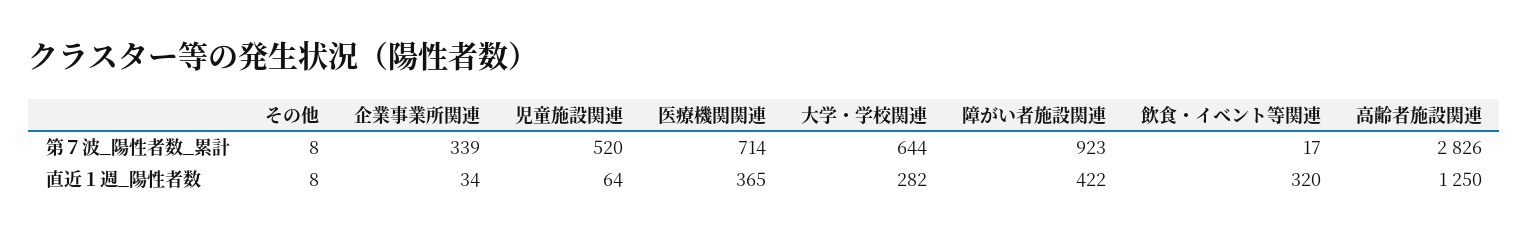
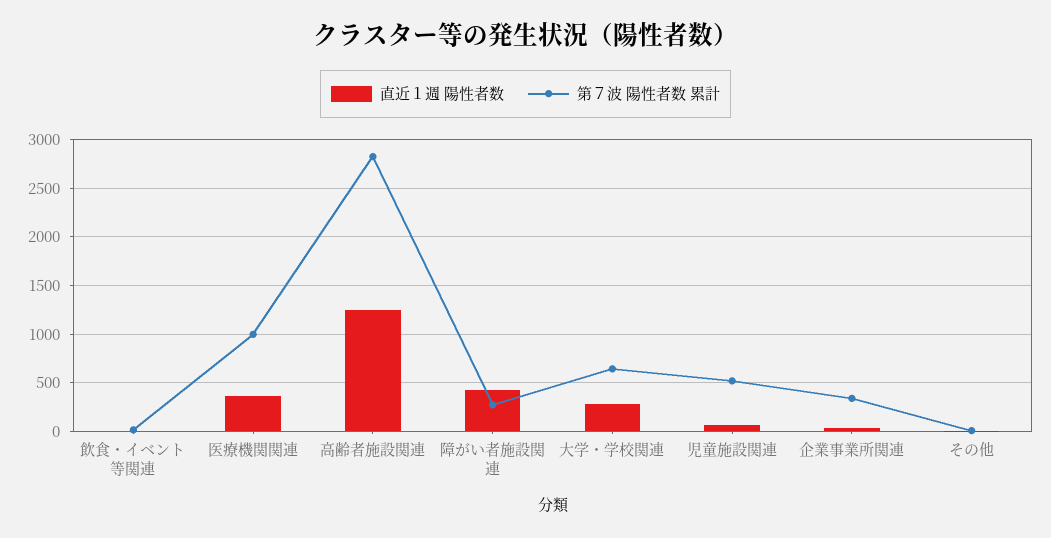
第７波_陽性者数_累計, 医療機関関連: 714 -> 1000
第７波_陽性者数_累計, 障がい者施設関連: 923 -> 300
直近１週_陽性者数, 飲食・イベント等関連: 320 -> 0

